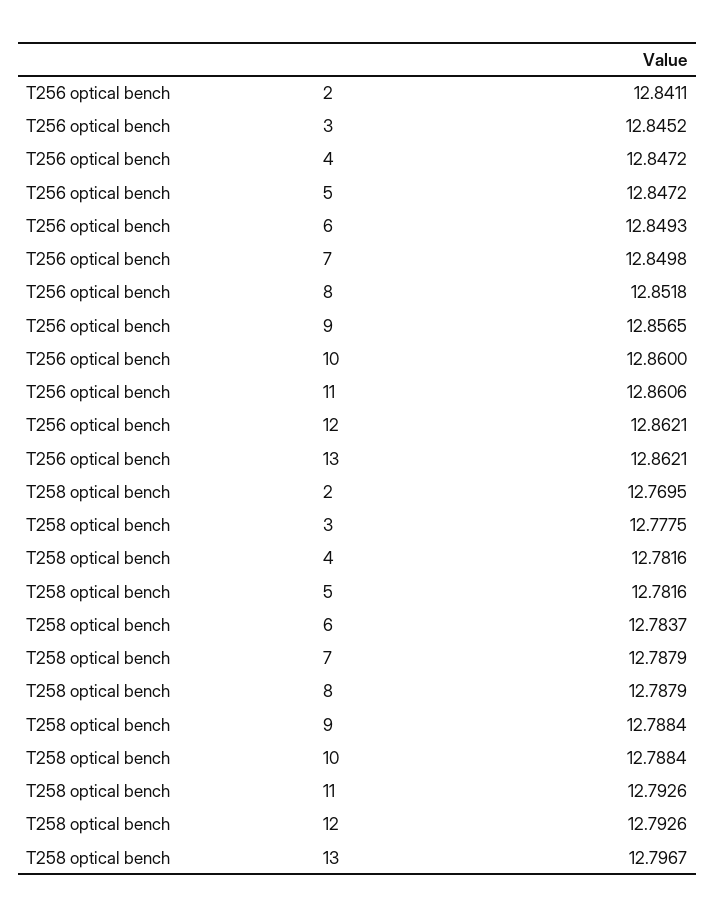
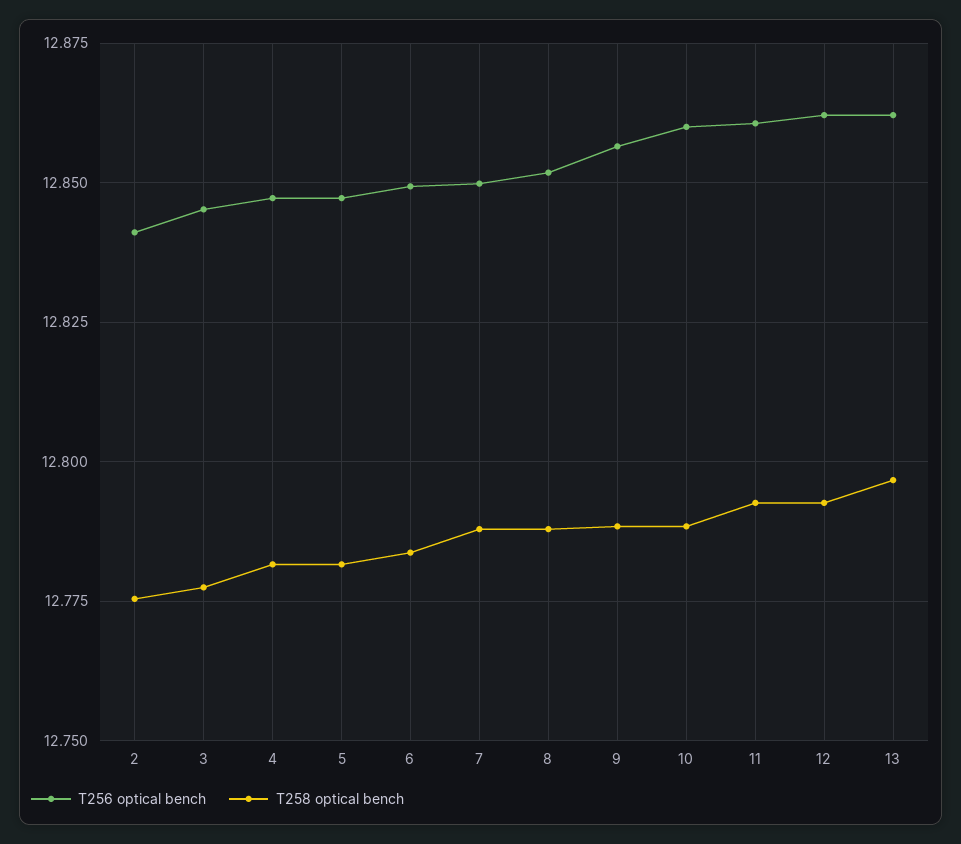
T258 optical bench, 2: 12.7695 -> 12.775

